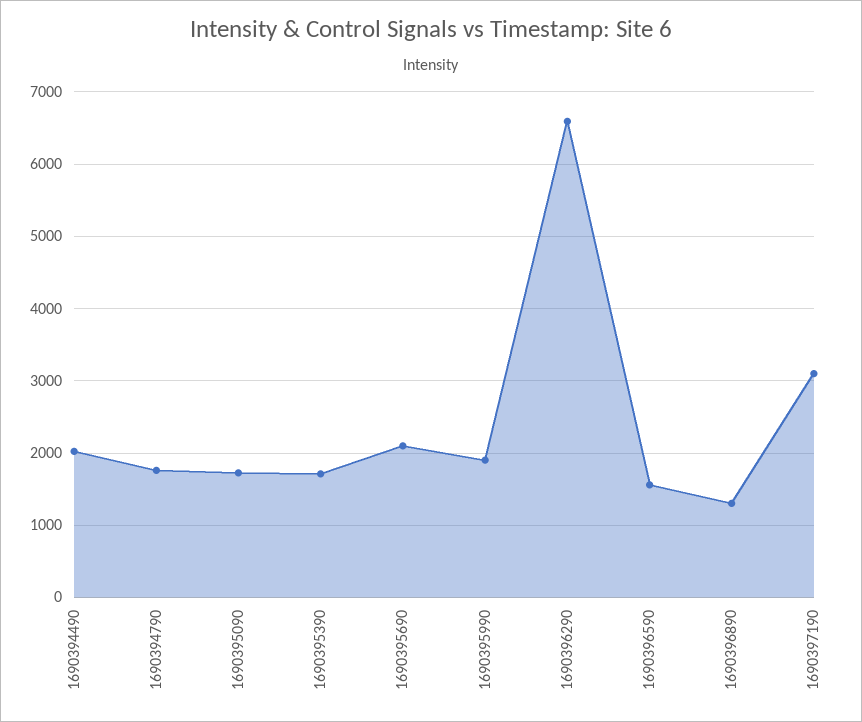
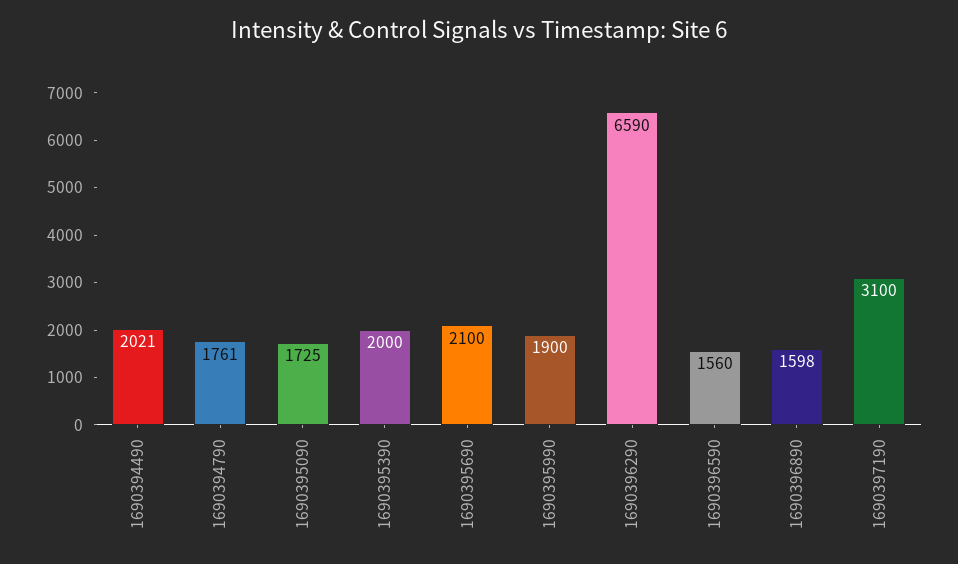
1690395390: 1700 -> 2000
1690396890: 1300 -> 1598

